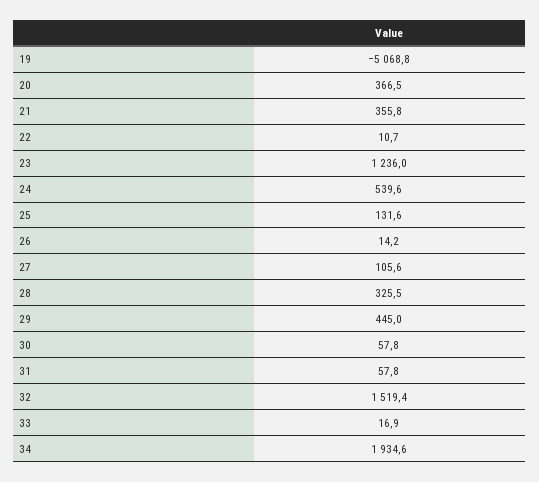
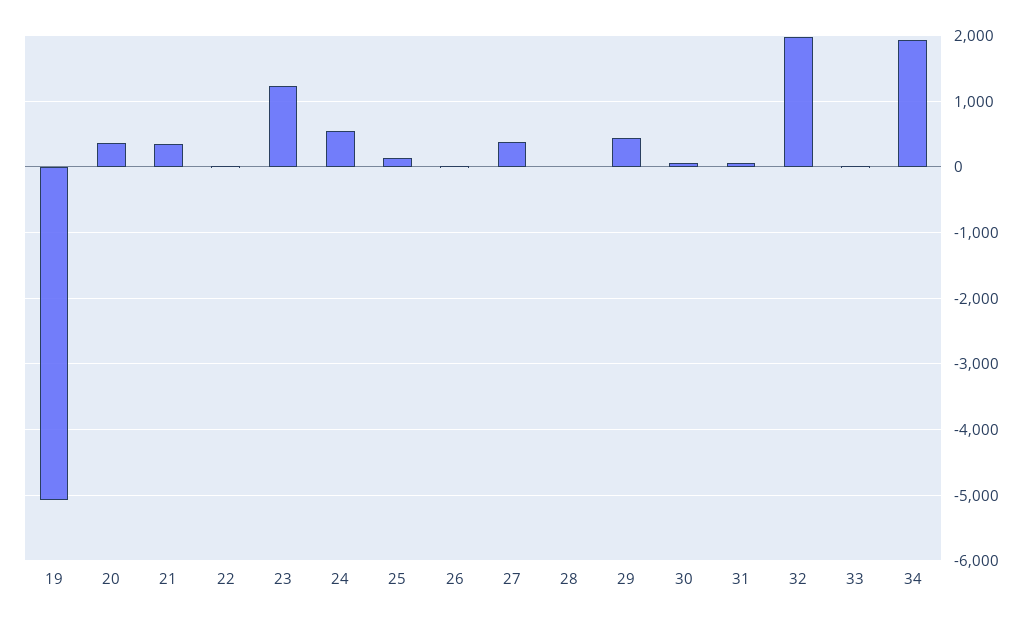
27: 105.6 -> 400
28: 325.5 -> 0
32: 1519.4 -> 2000

